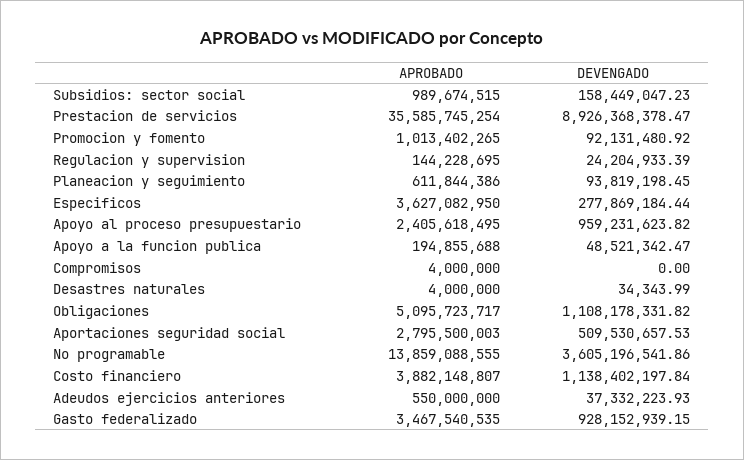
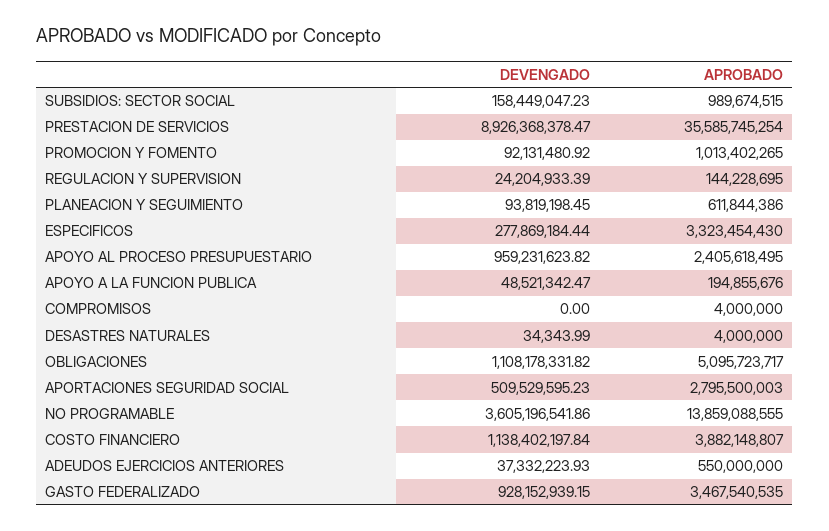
APROBADO, Especificos: 3627082950 -> 3323454430
APROBADO, Apoyo a la funcion publica: 194855688 -> 194855676
DEVENGADO, Aportaciones seguridad social: 509530657.53 -> 509529595.23

